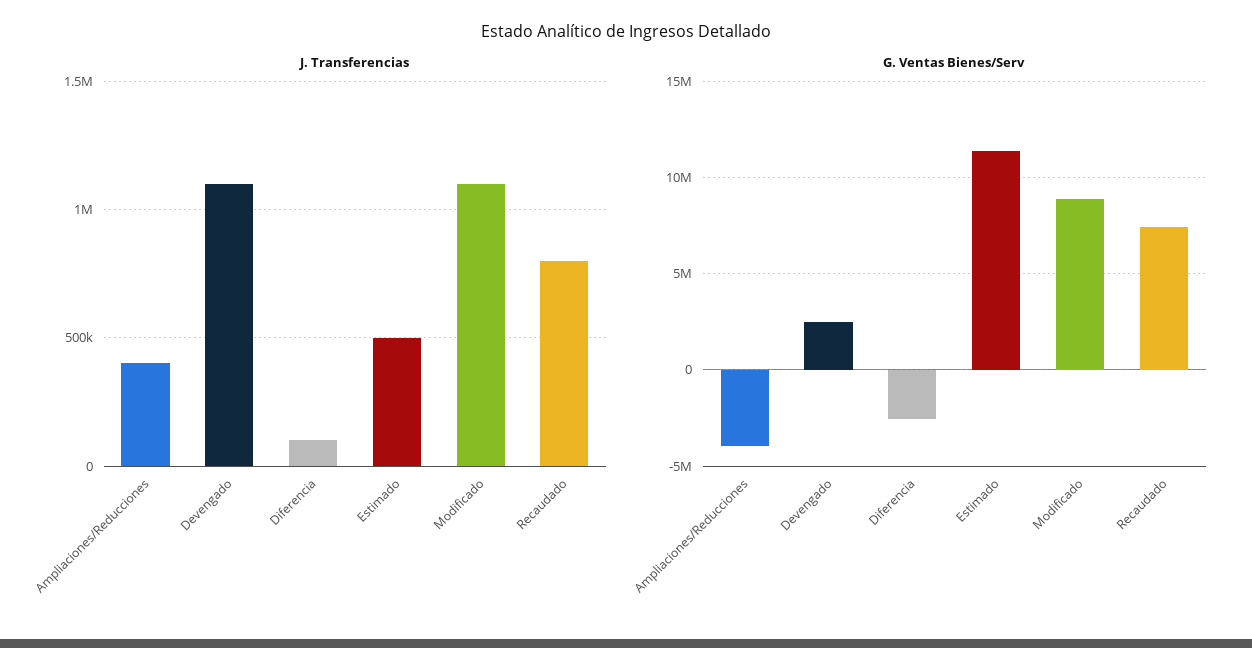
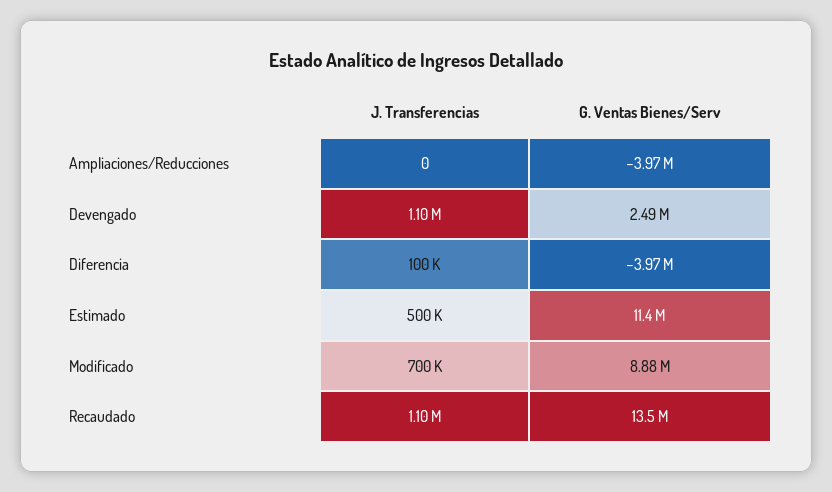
J. Transferencias, Ampliaciones/Reducciones: 400000 -> 0
J. Transferencias, Modificado: 1100000 -> 700000
J. Transferencias, Recaudado: 800000 -> 1100000
G. Ventas Bienes/Serv, Diferencia: -2500000 -> -3970000
G. Ventas Bienes/Serv, Recaudado: 7500000 -> 13500000

